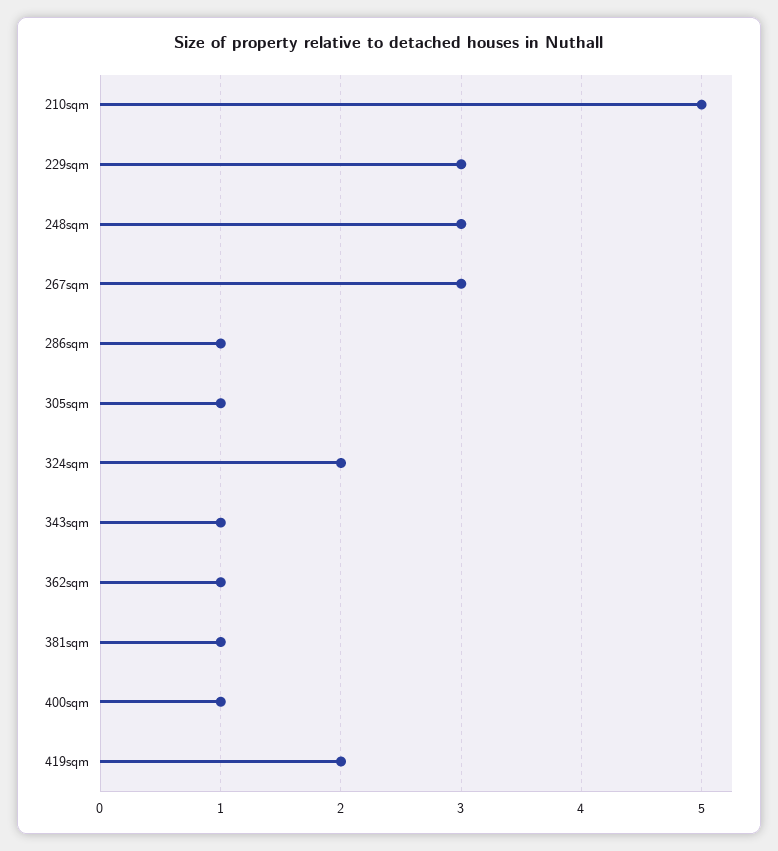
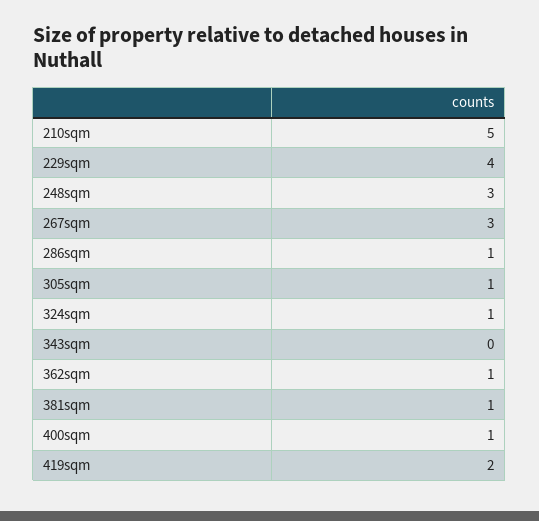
229sqm: 3 -> 4
324sqm: 2 -> 1
343sqm: 1 -> 0

